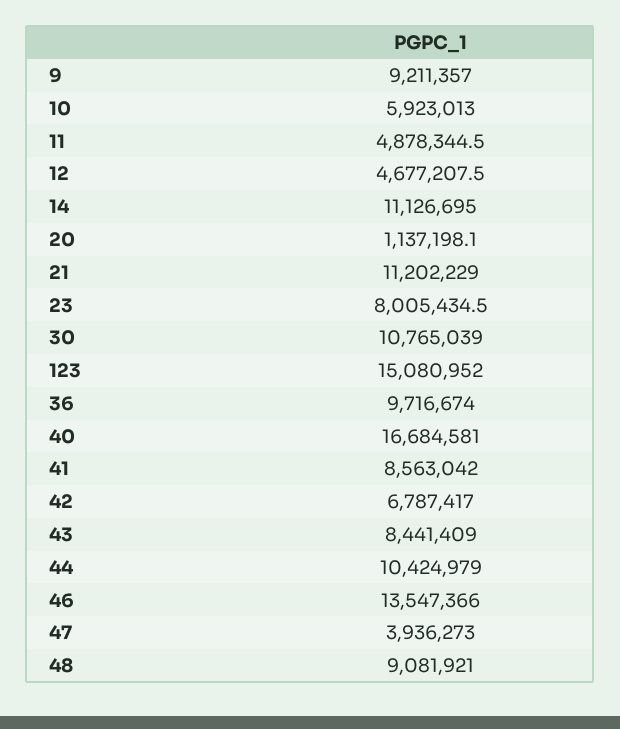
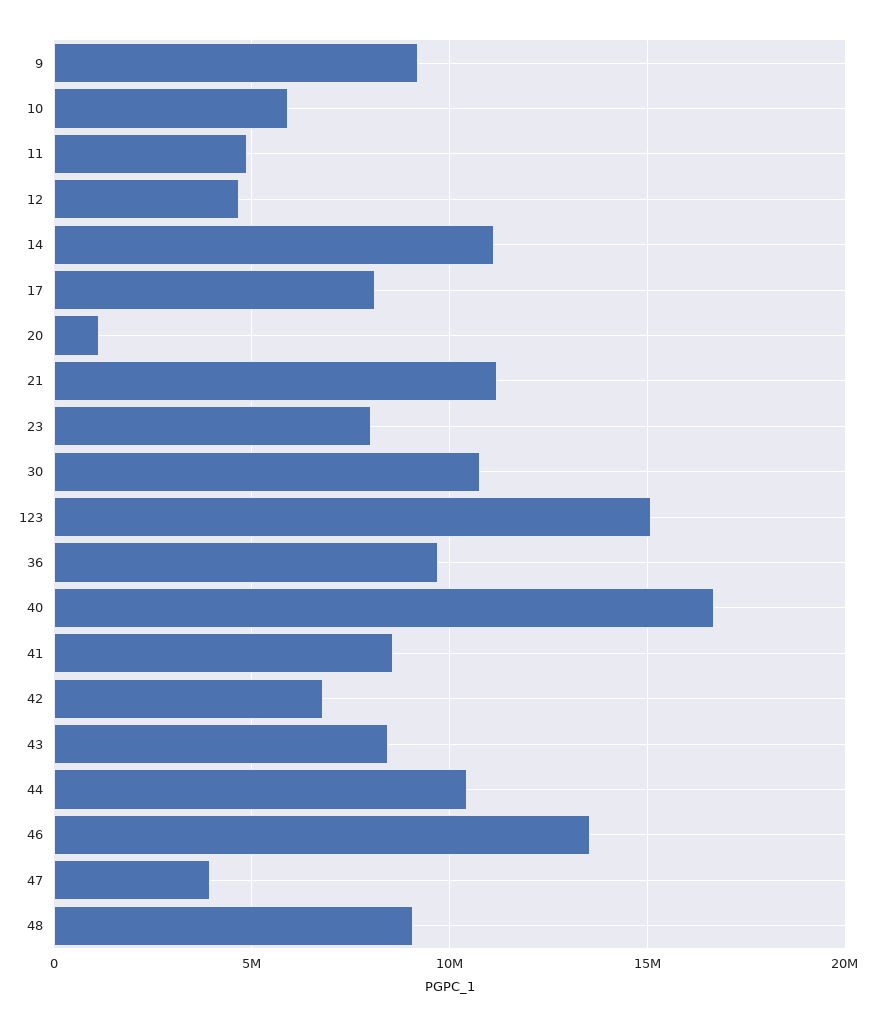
17: none -> 8000000

